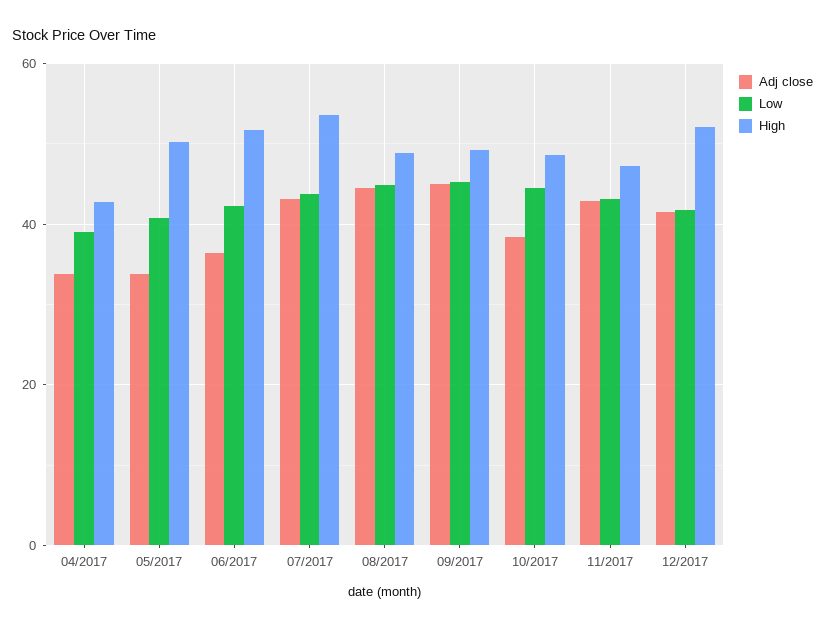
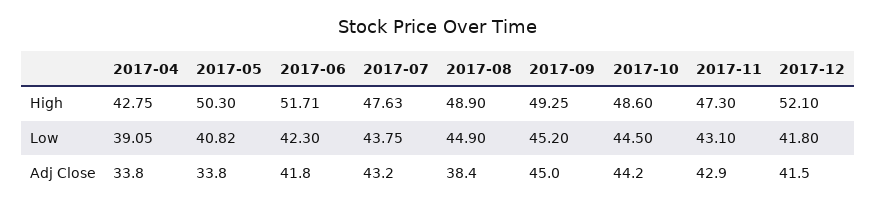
Adj close, 06/2017: 36 -> 41.8
High, 07/2017: 54 -> 47.63
Adj close, 08/2017: 44 -> 38.4
Adj close, 10/2017: 38 -> 44.2

